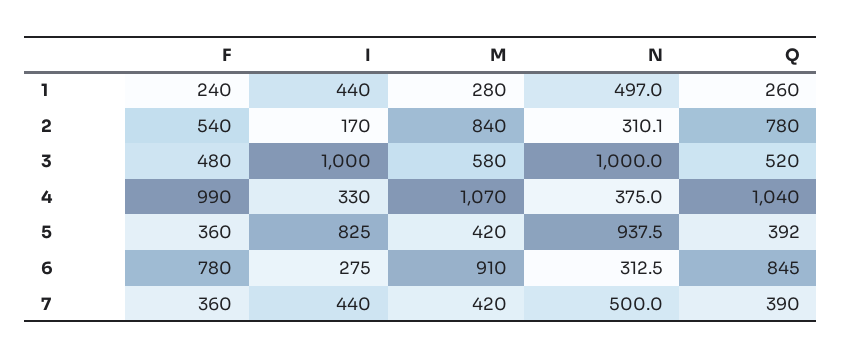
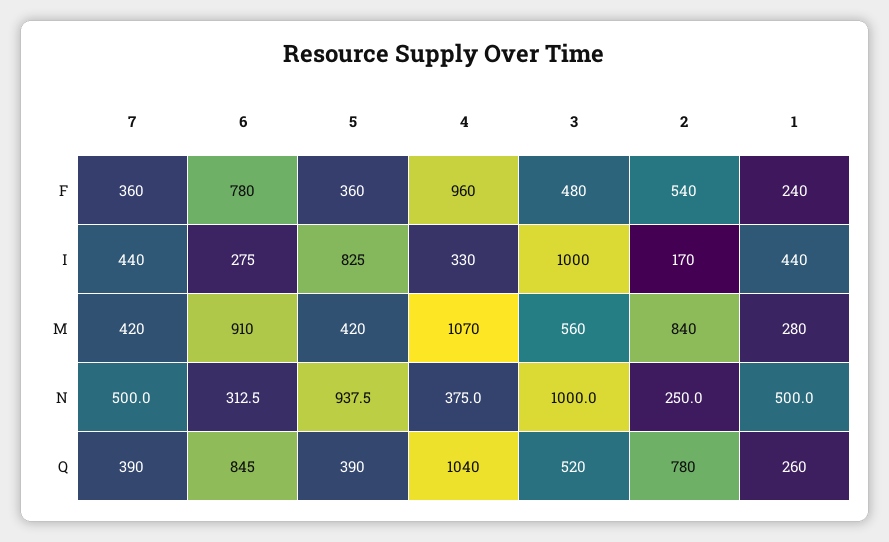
N, 1: 497 -> 500
N, 2: 310.1 -> 250
M, 3: 580 -> 560
F, 4: 990 -> 960
Q, 5: 392 -> 390

